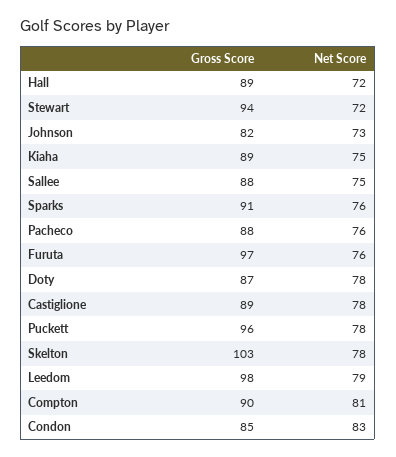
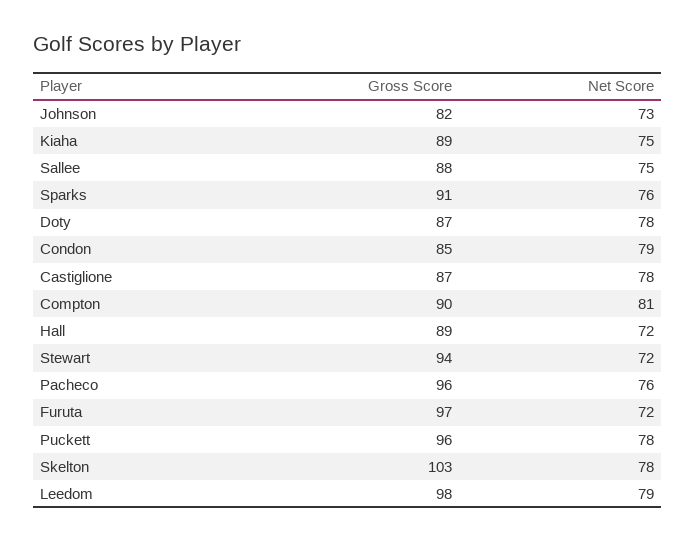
Gross Score, Pacheco: 88 -> 96
Net Score, Furuta: 76 -> 72
Gross Score, Castiglione: 89 -> 87
Net Score, Condon: 83 -> 79

